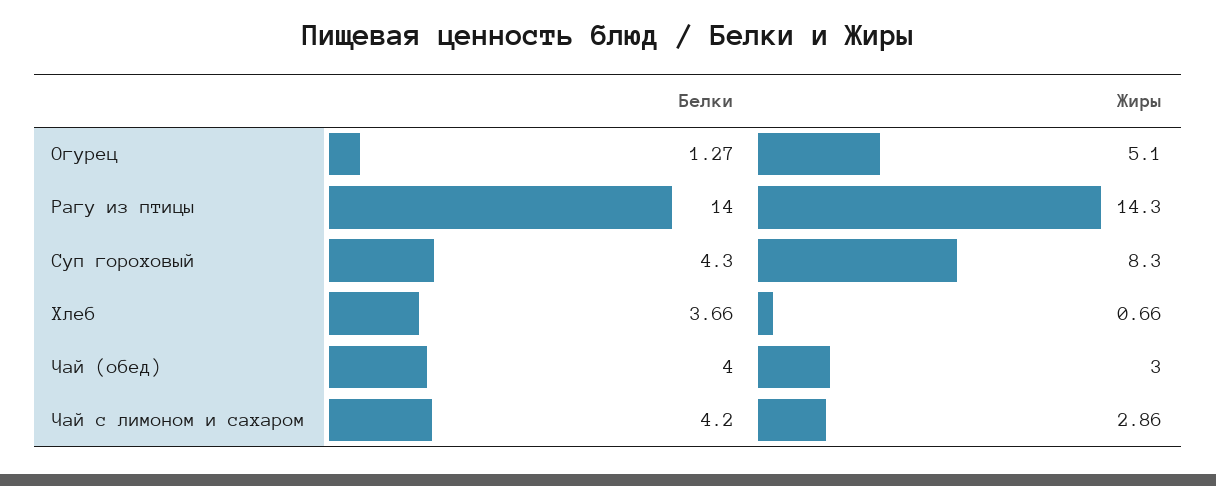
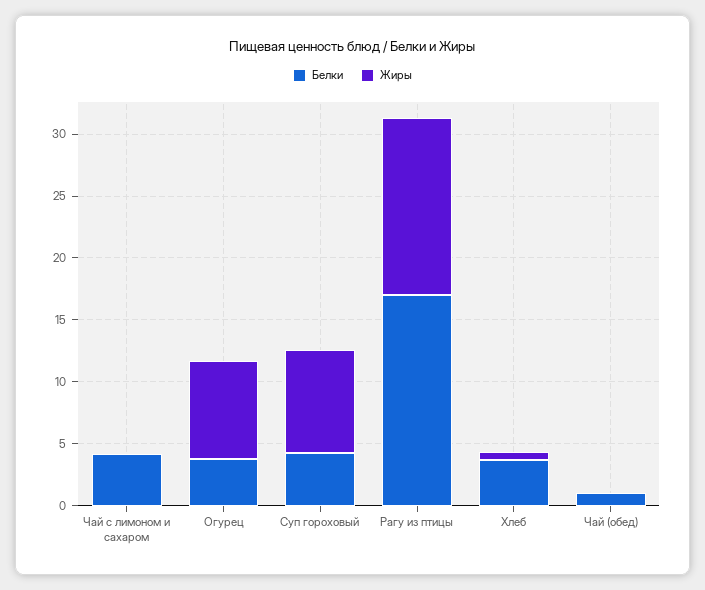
Белки, Огурец: 1.27 -> 4
Жиры, Огурец: 5.1 -> 8
Белки, Рагу из птицы: 14 -> 17
Белки, Чай (обед): 4 -> 1
Жиры, Чай (обед): 3 -> 0
Жиры, Чай с лимоном и сахаром: 2.86 -> 0

